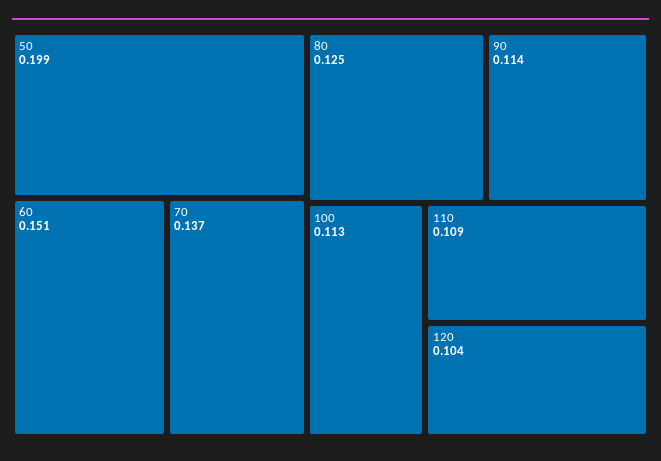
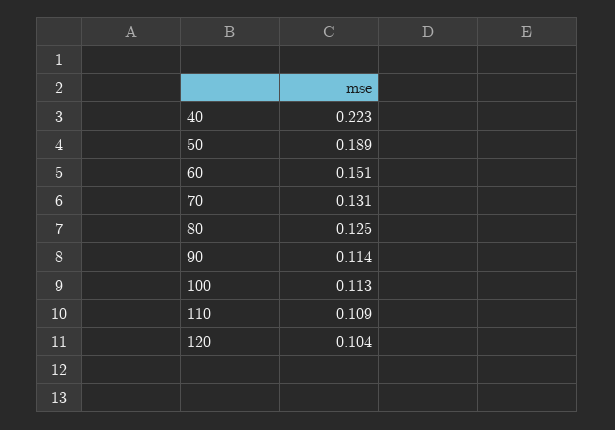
50: 0.199 -> 0.189
70: 0.137 -> 0.131
40: none -> 0.223

